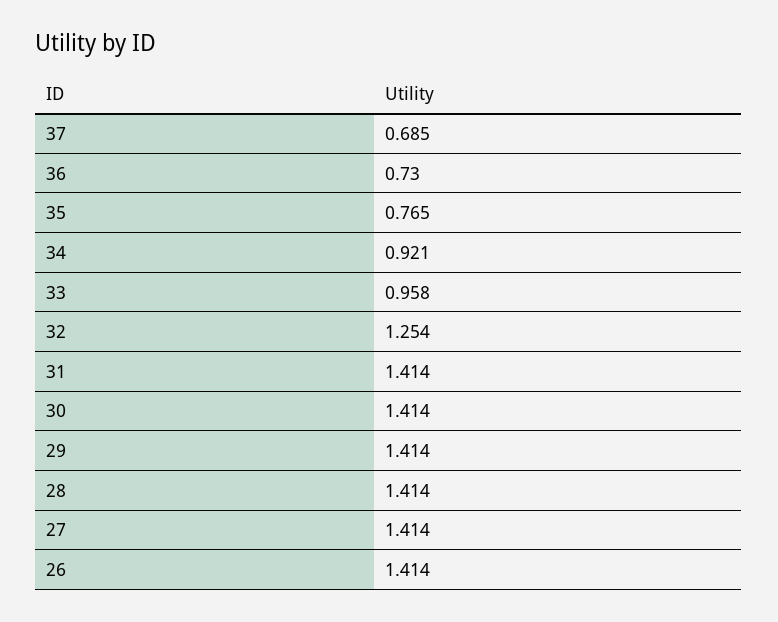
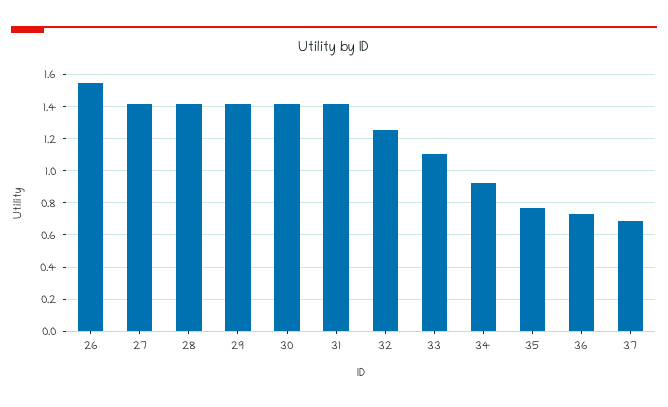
33: 0.958 -> 1.1
26: 1.414 -> 1.55

